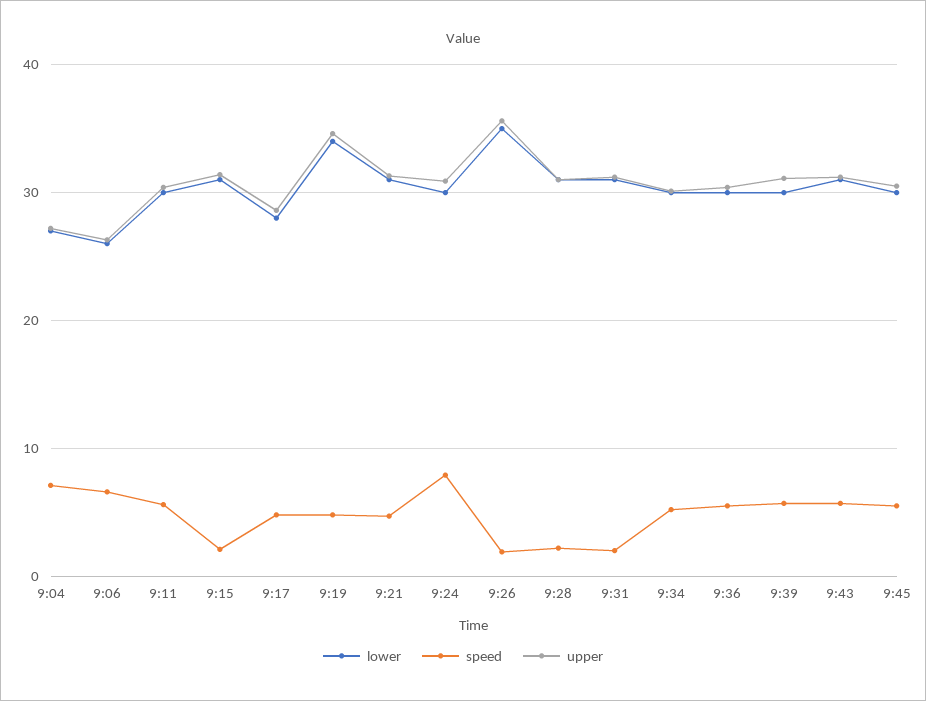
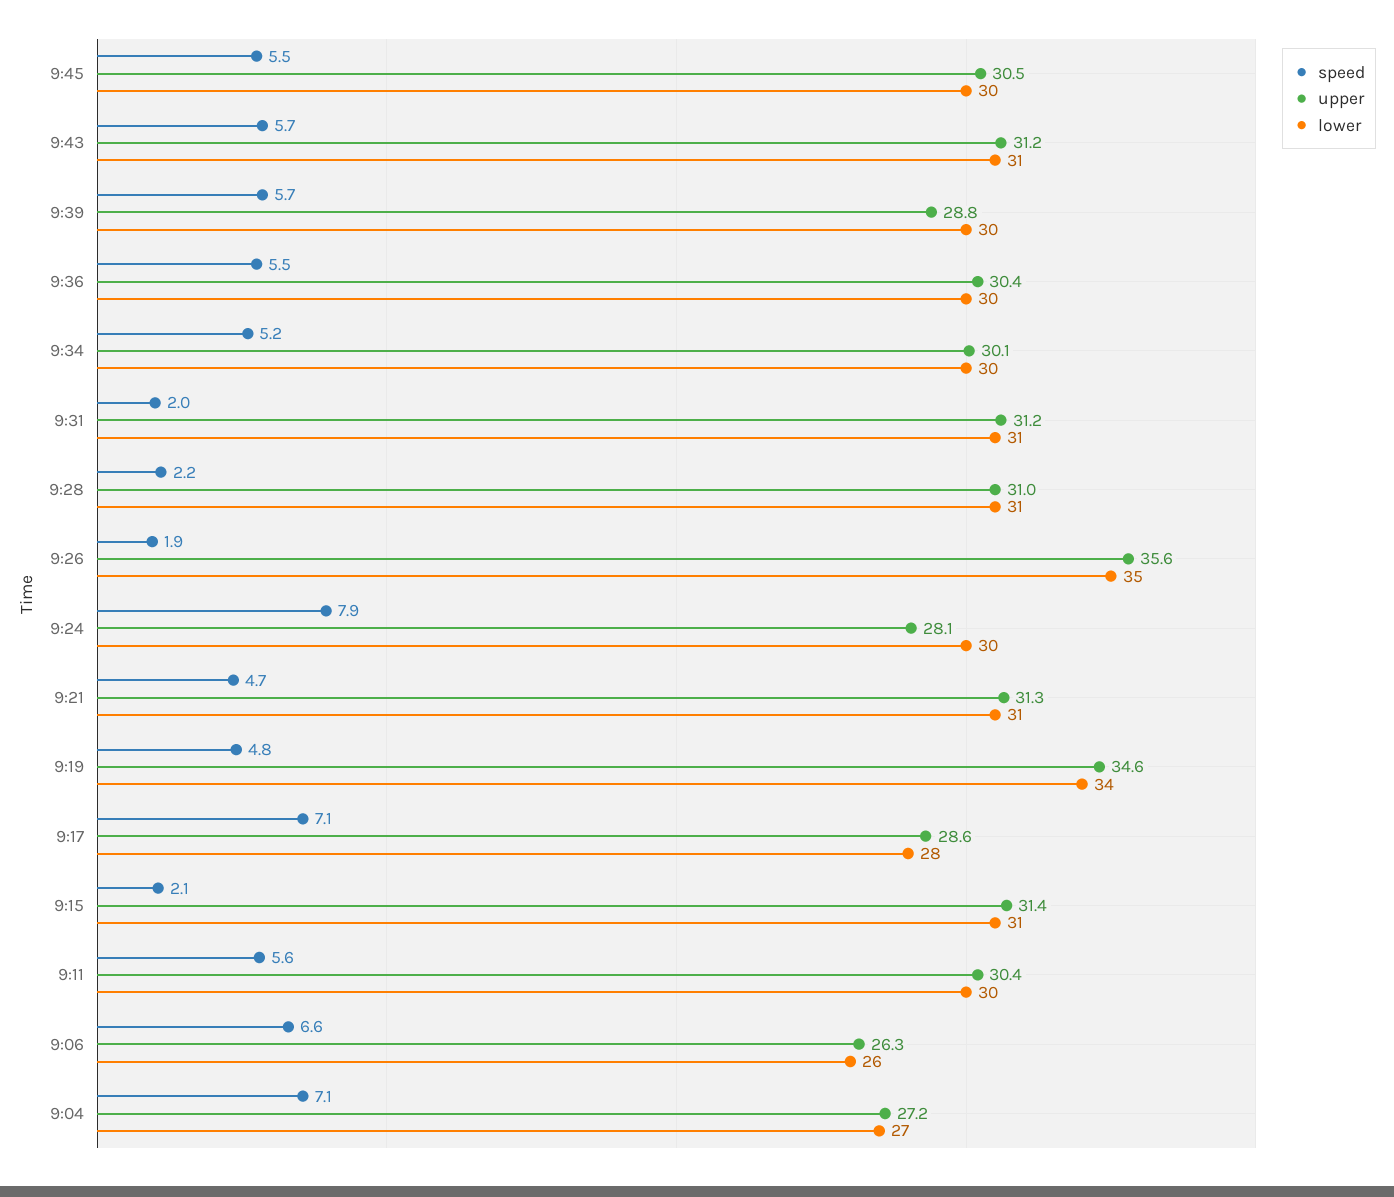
speed, 9:17: 5 -> 7.1
upper, 9:24: 31 -> 28.1
upper, 9:39: 31 -> 28.8

